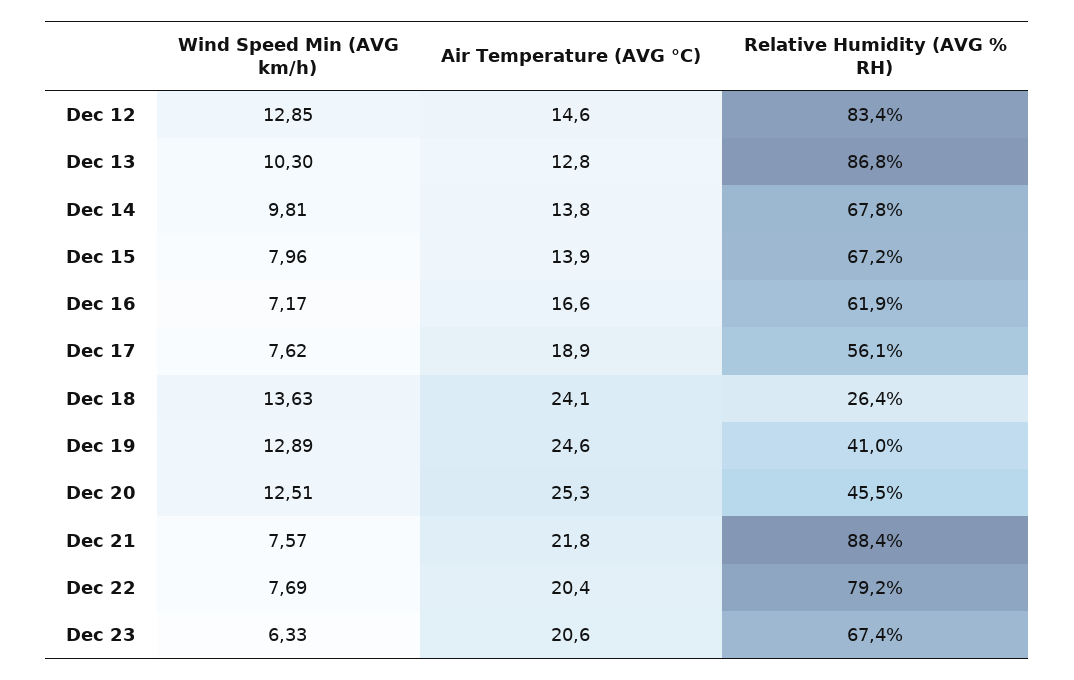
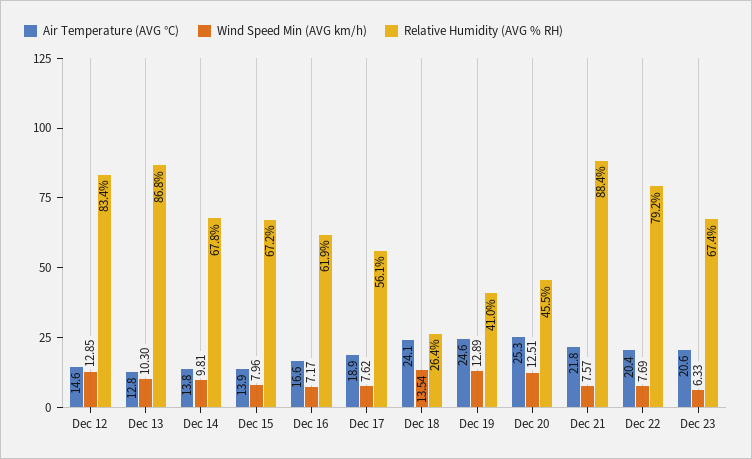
Wind Speed Min (AVG km/h), Dec 18: 13.63 -> 13.54

